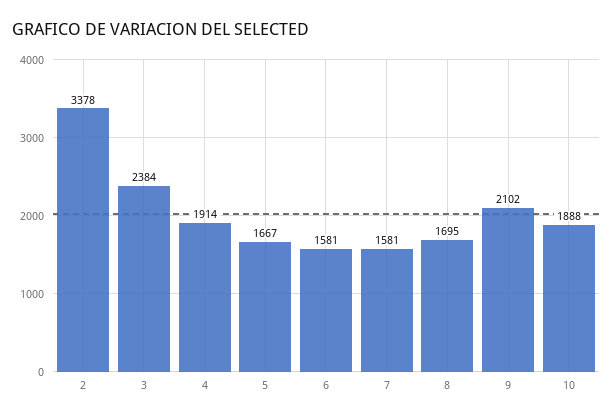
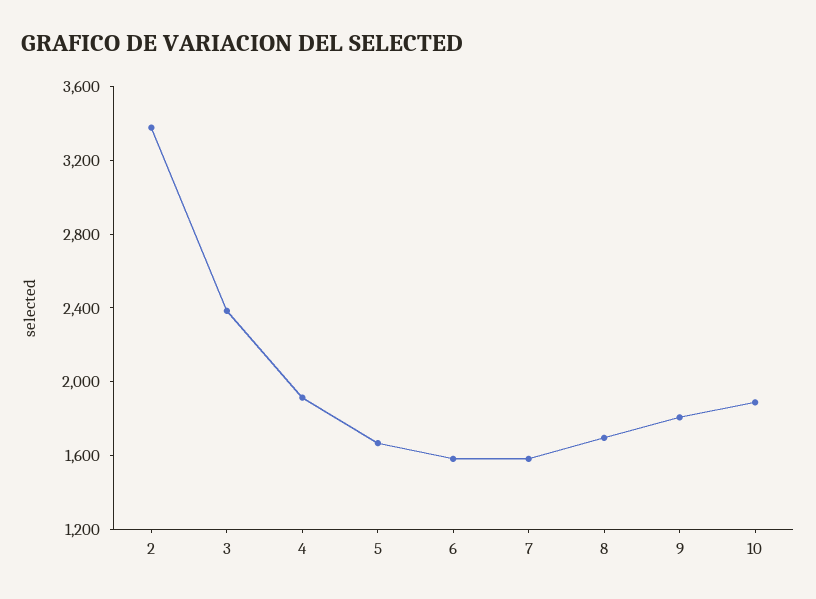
9: 2102 -> 1800

